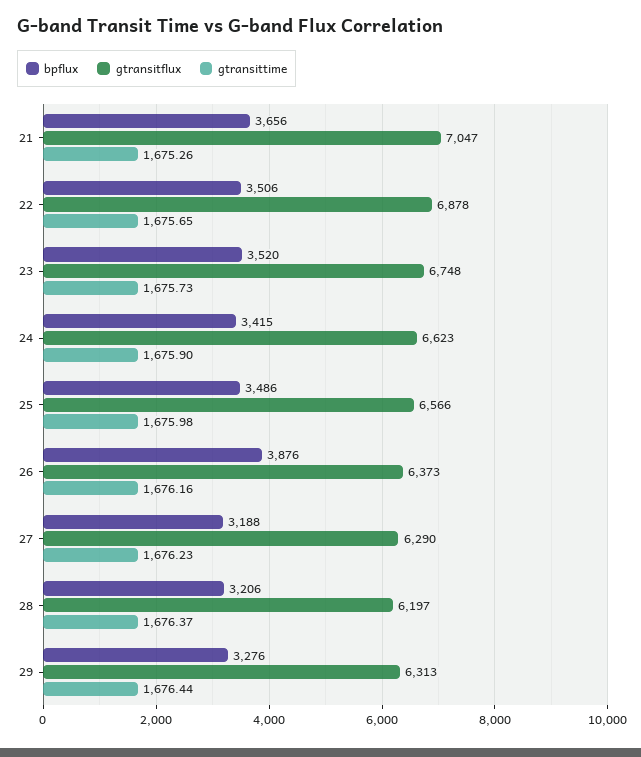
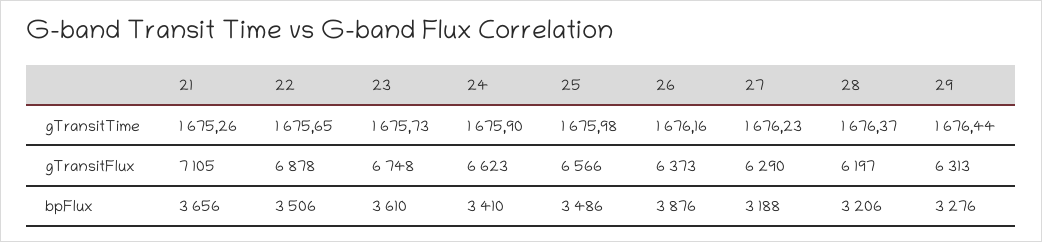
gtransitflux, 21: 7047 -> 7105
bpflux, 23: 3520 -> 3610
bpflux, 24: 3415 -> 3410

